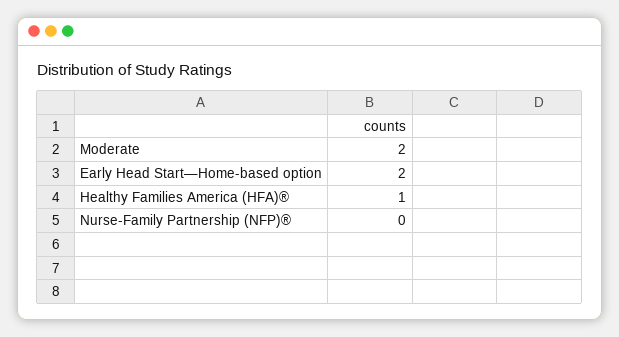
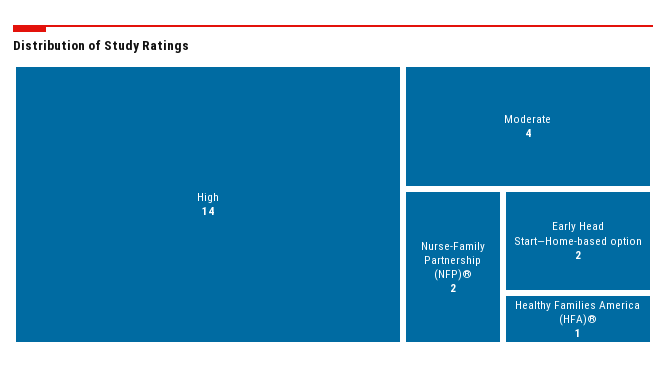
Moderate: 2 -> 4
Nurse-Family Partnership (NFP)®: 0 -> 2
High: none -> 14

